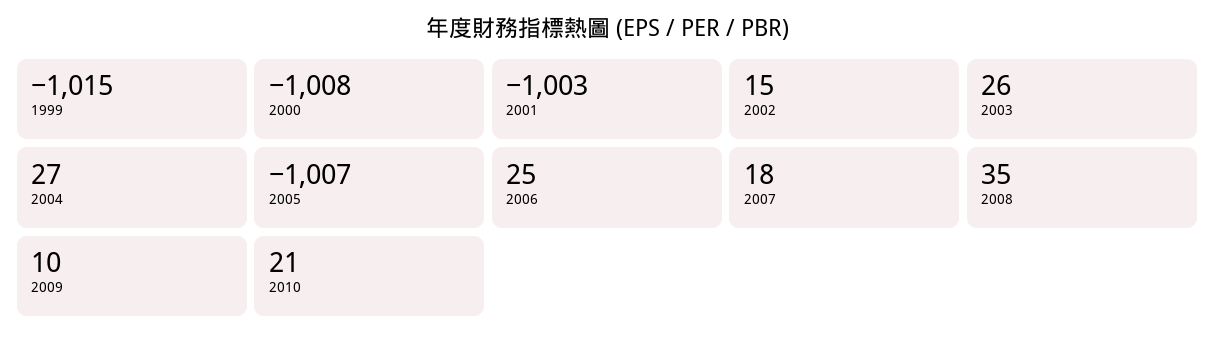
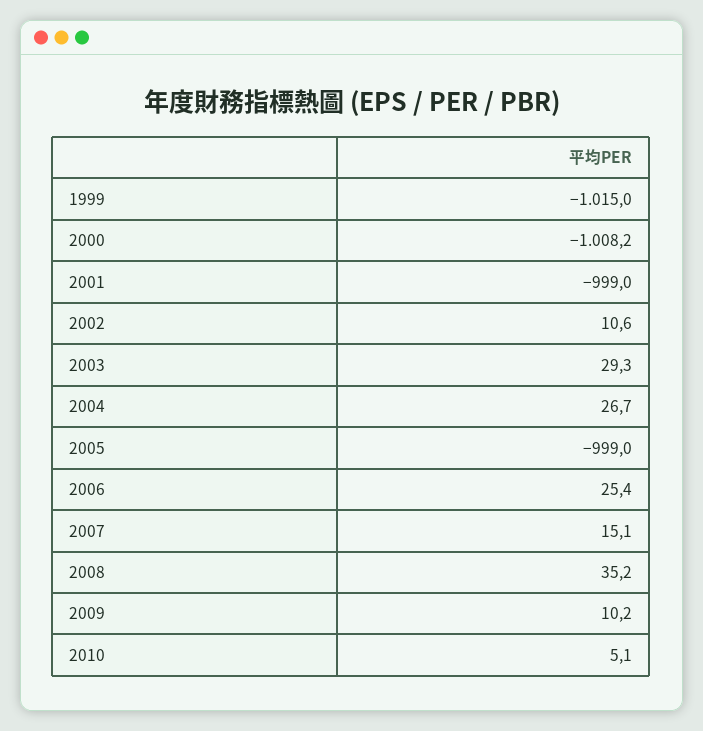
2001: -1003 -> -999
2002: 15 -> 10.6
2003: 26 -> 29.3
2005: -1007 -> -999
2007: 18 -> 15.1
2010: 21 -> 5.1

